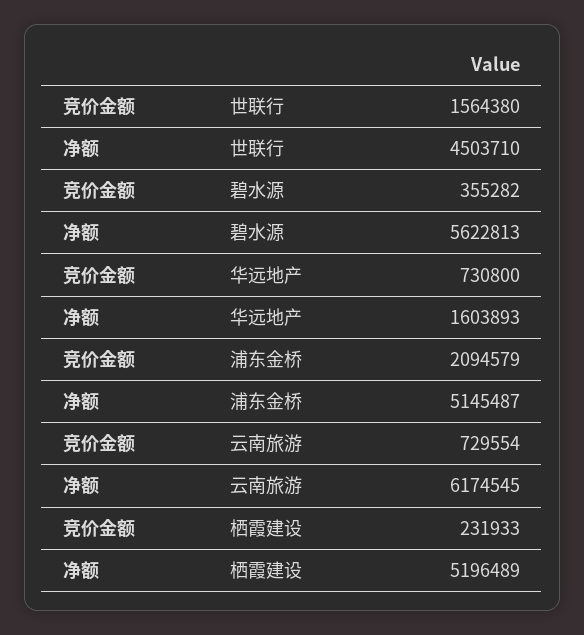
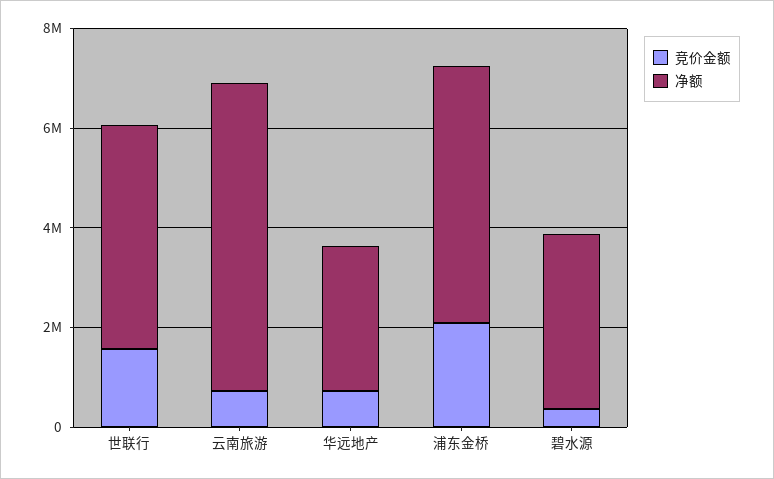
净额, 碧水源: 5622813 -> 3500000
净额, 华远地产: 1603893 -> 3000000
竞价金额, 栖霞建设: 231933 -> none
净额, 栖霞建设: 5196489 -> none

